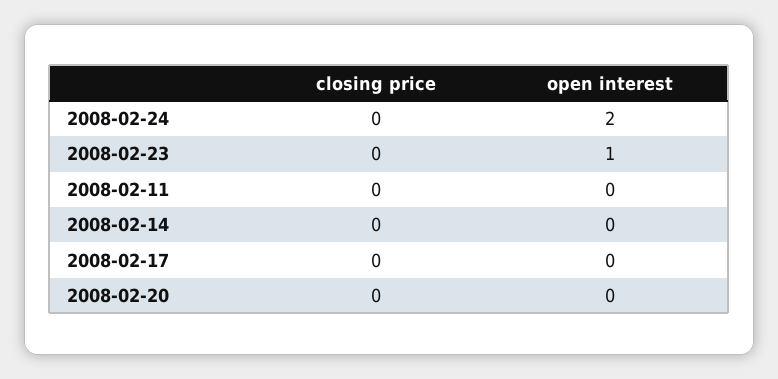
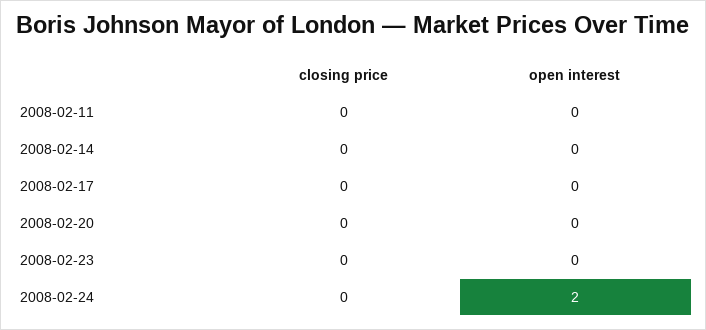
open interest, 2008-02-23: 1 -> 0

